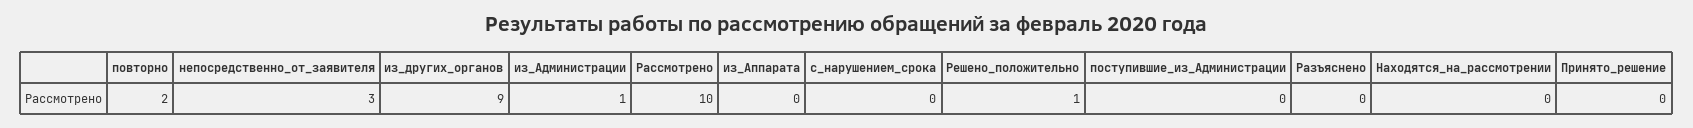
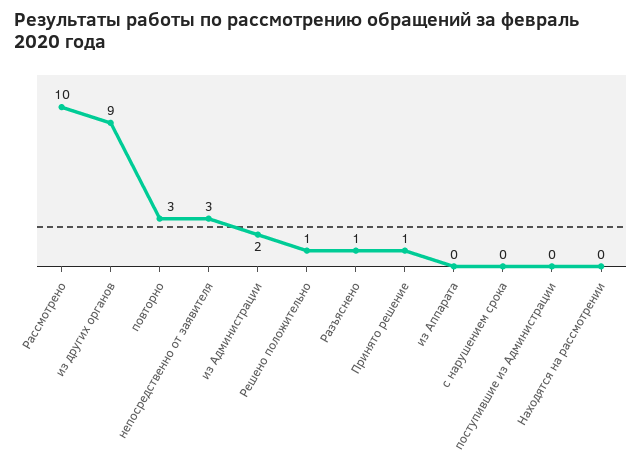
повторно: 2 -> 3
из_Администрации: 1 -> 2
Разъяснено: 0 -> 1
Принято_решение: 0 -> 1

